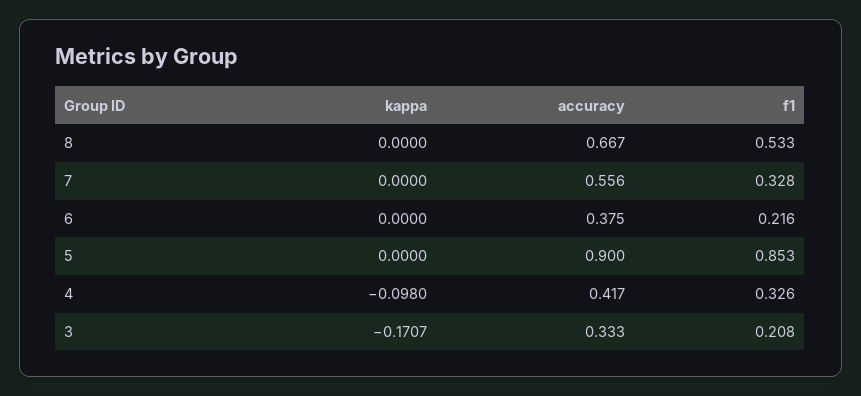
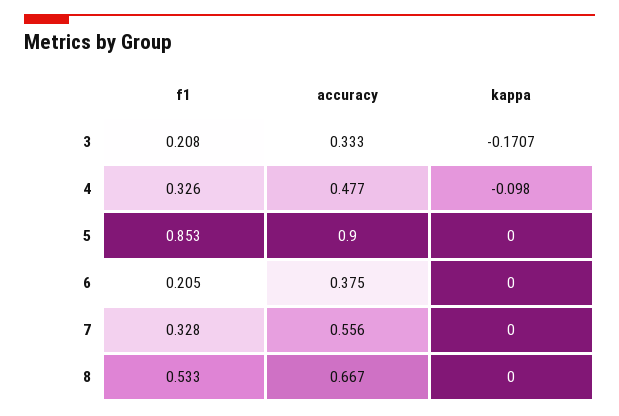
f1, 6: 0.216 -> 0.205
accuracy, 4: 0.417 -> 0.477

